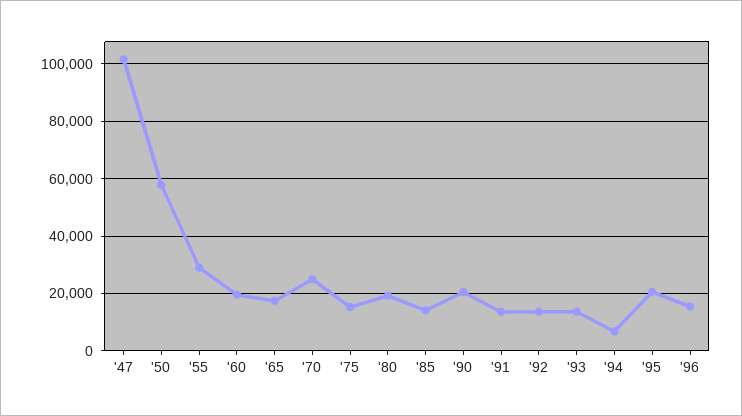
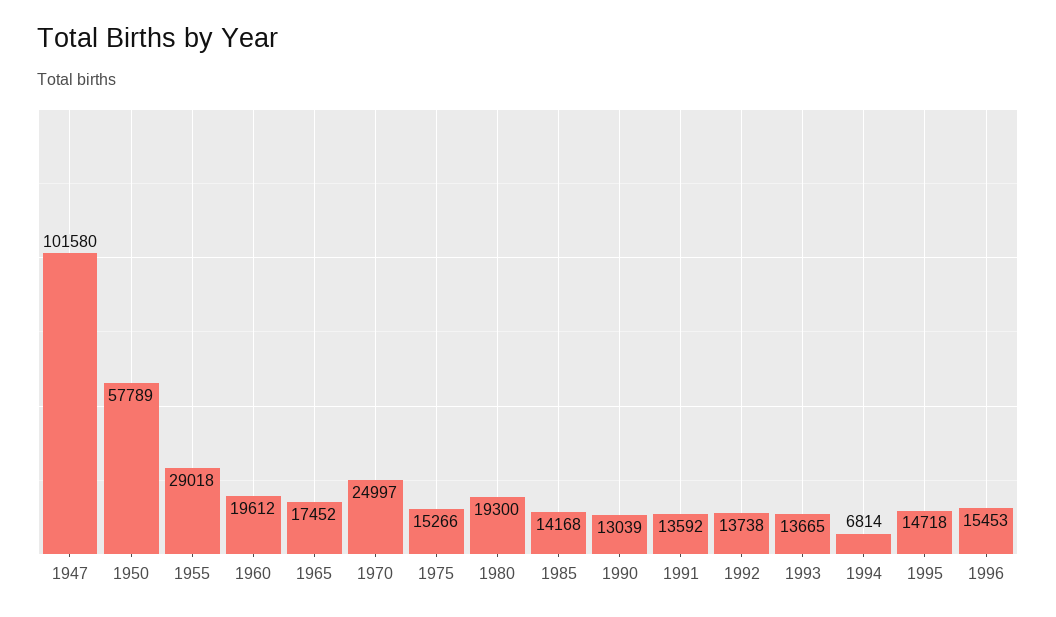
'90: 20000 -> 13039
'95: 20000 -> 14718

